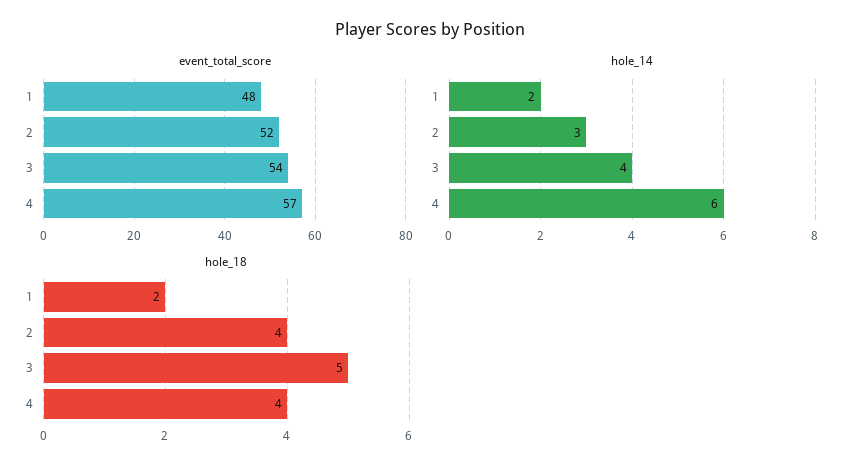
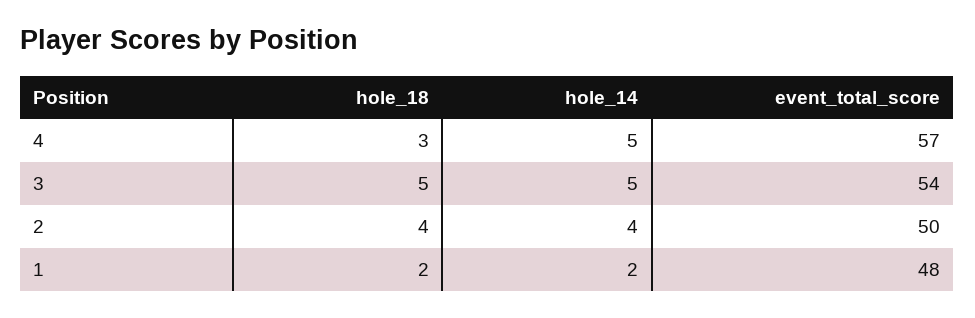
event_total_score, 2: 52 -> 50
hole_14, 2: 3 -> 4
hole_14, 3: 4 -> 5
hole_14, 4: 6 -> 5
hole_18, 4: 4 -> 3

